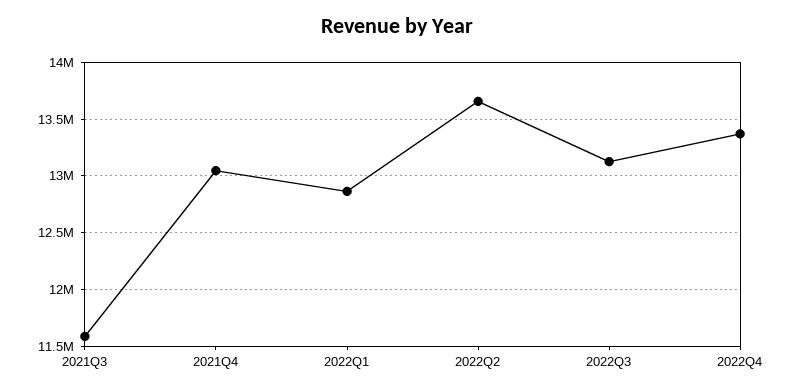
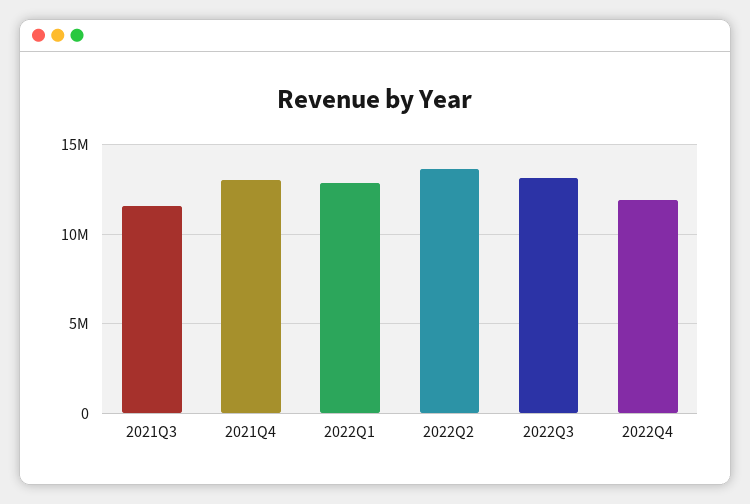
2022Q4: 13400000 -> 12000000

